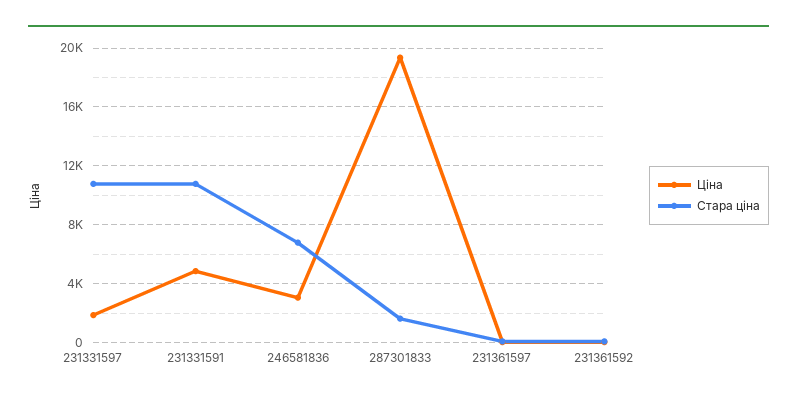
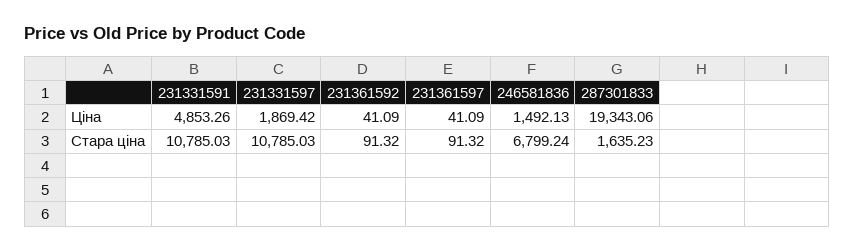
Ціна, 246581836: 3000 -> 1492.13

